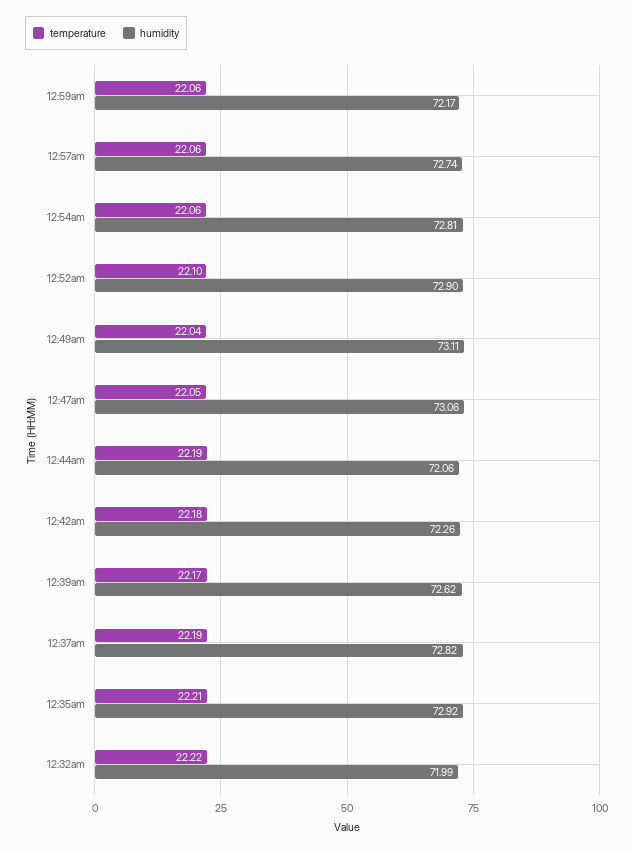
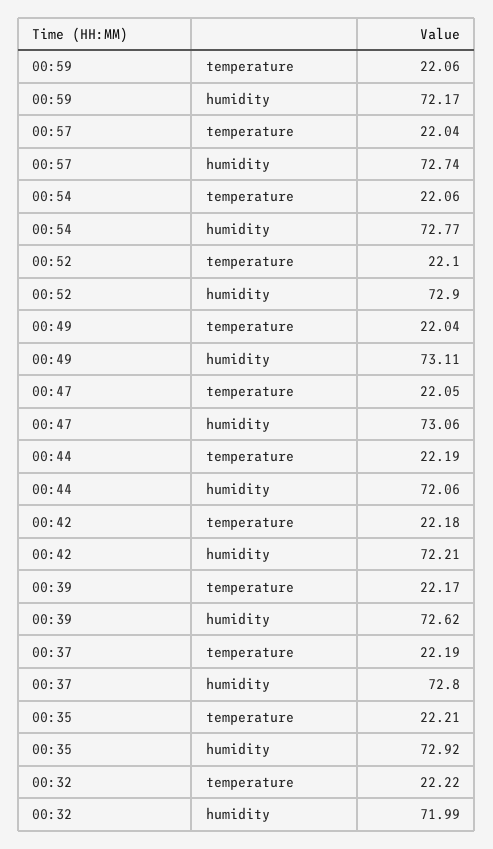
temperature, 12:57am: 22.06 -> 22.04
humidity, 12:54am: 72.81 -> 72.77
humidity, 12:42am: 72.26 -> 72.21
humidity, 12:37am: 72.82 -> 72.8

